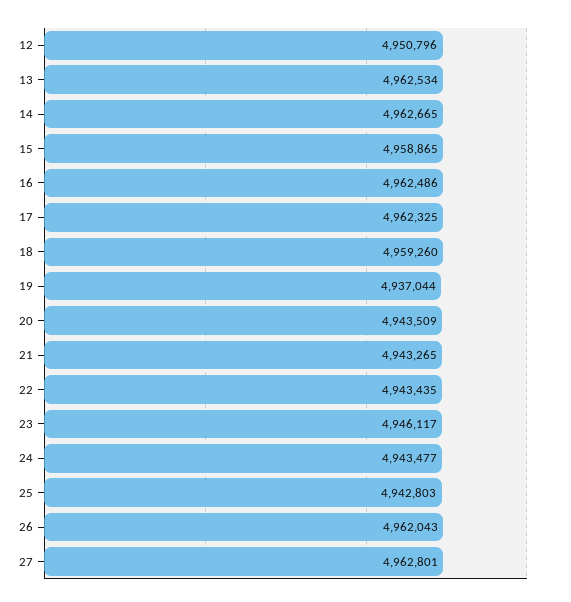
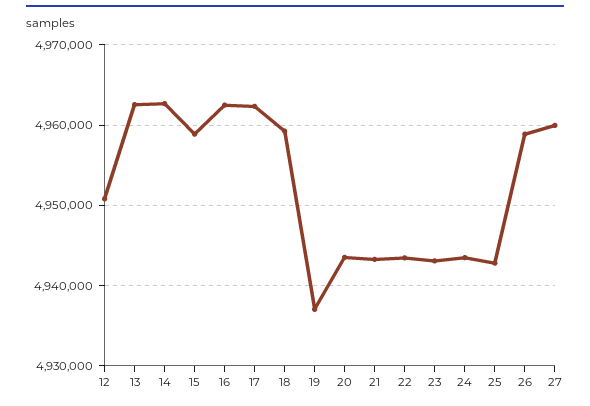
23: 4946117 -> 4943000
26: 4962043 -> 4959000
27: 4962801 -> 4960000

